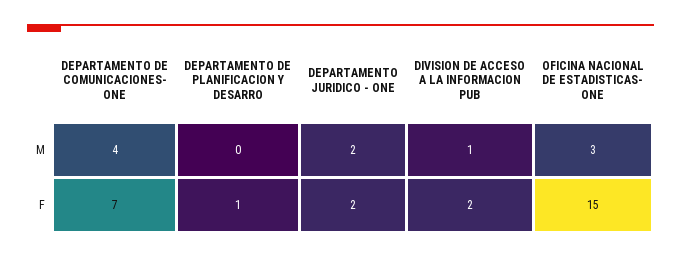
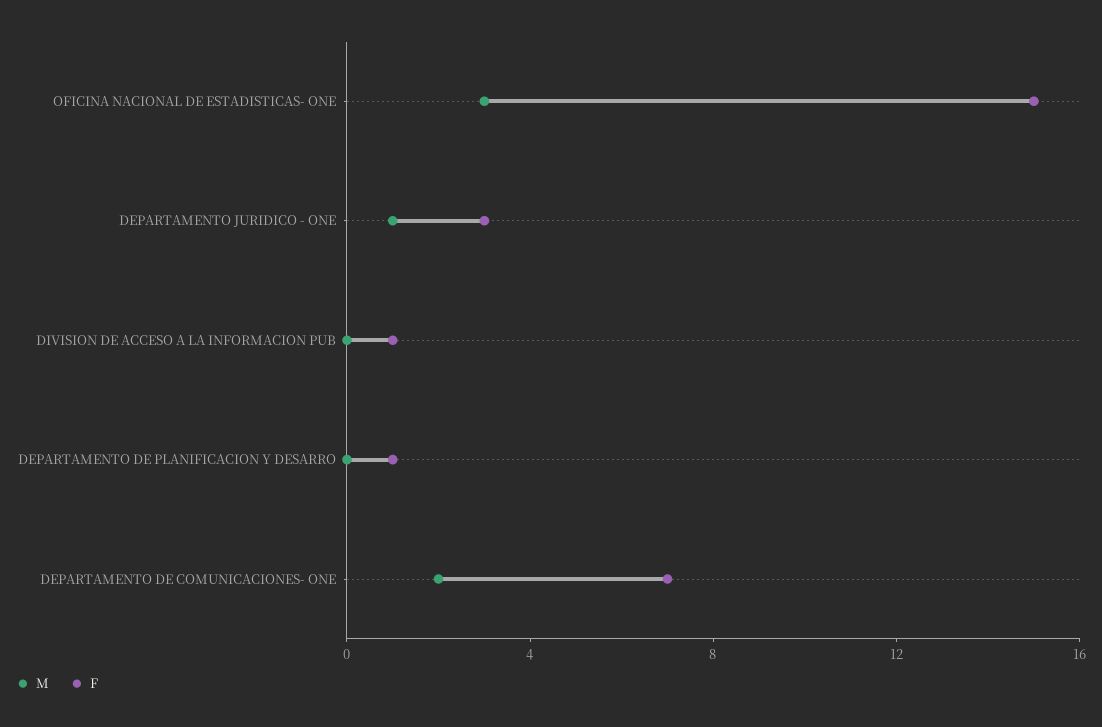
M, DEPARTAMENTO DE COMUNICACIONES- ONE: 4 -> 2
M, DEPARTAMENTO JURIDICO - ONE: 2 -> 1
M, DIVISION DE ACCESO A LA INFORMACION PUB: 1 -> 0
F, DEPARTAMENTO JURIDICO - ONE: 2 -> 3
F, DIVISION DE ACCESO A LA INFORMACION PUB: 2 -> 1

